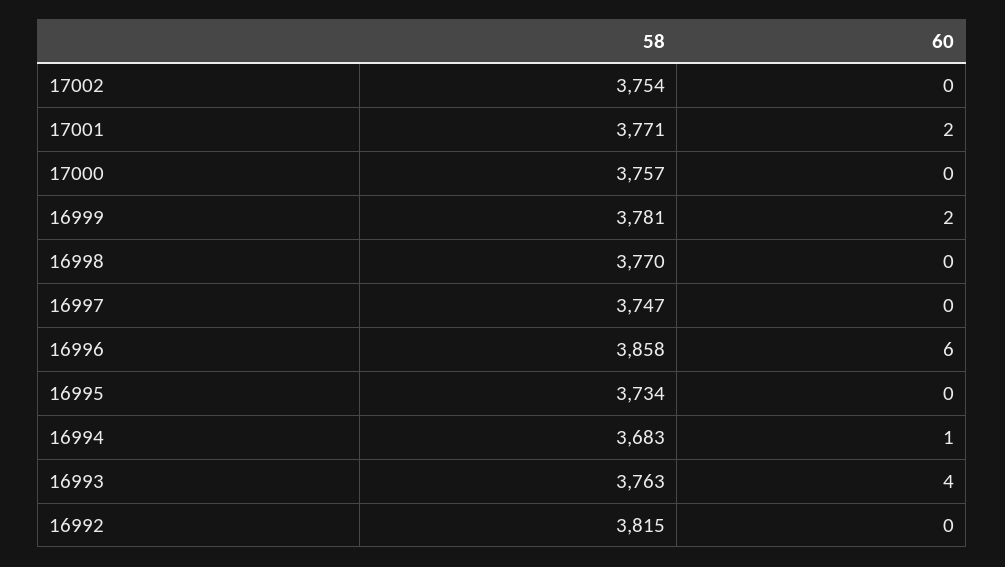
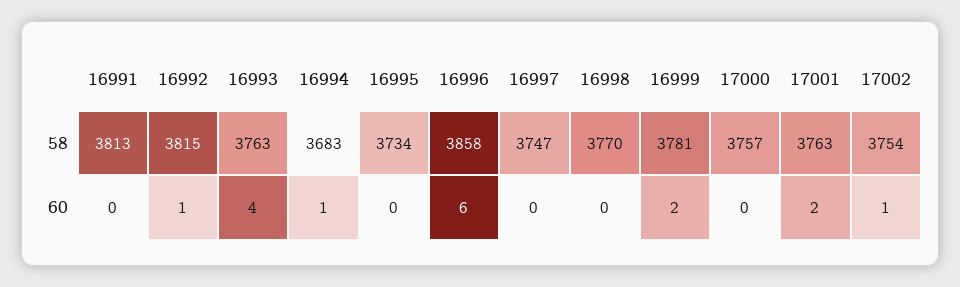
60, 17002: 0 -> 1
58, 17001: 3771 -> 3763
60, 16992: 0 -> 1
58, 16991: none -> 3813
60, 16991: none -> 0

